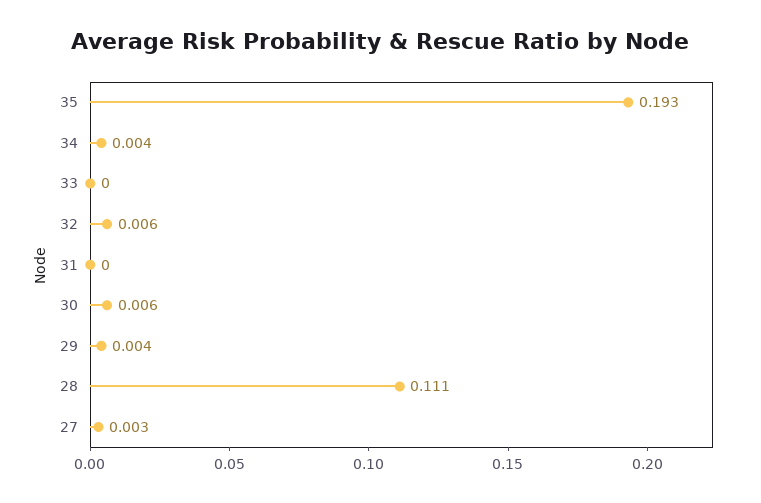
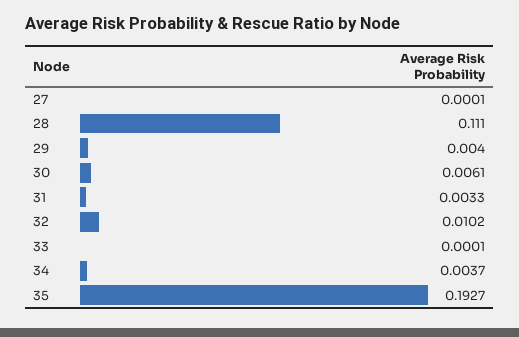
32: 0.006 -> 0.0102
31: 0 -> 0.0033
27: 0.003 -> 0.0001

